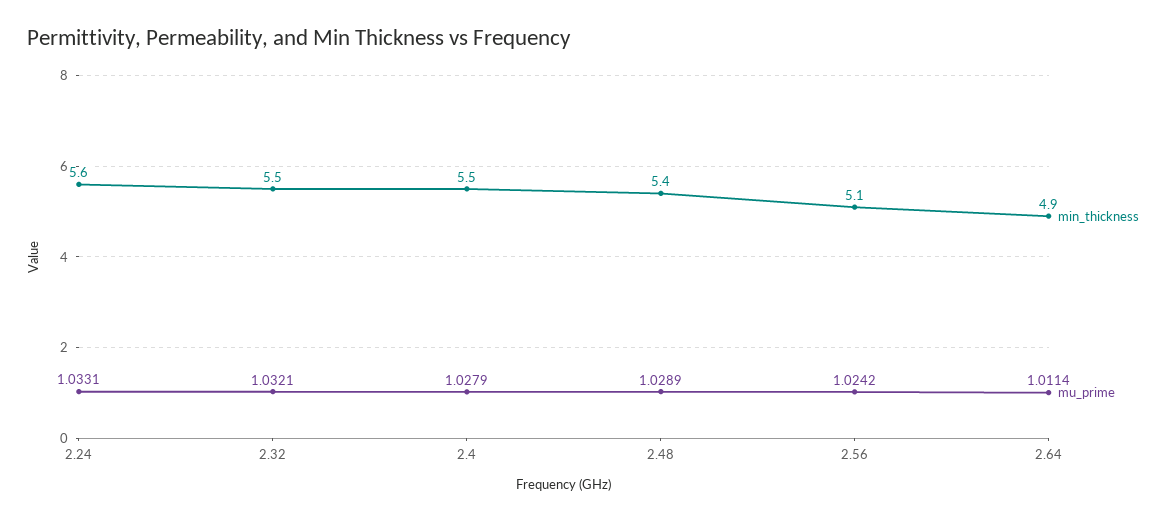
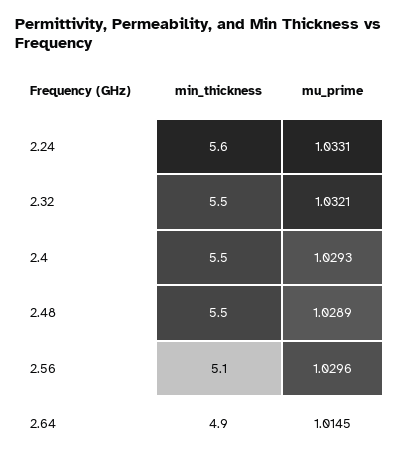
mu_prime, 2.4: 1.0279 -> 1.0293
min_thickness, 2.48: 5.4 -> 5.5
mu_prime, 2.56: 1.0242 -> 1.0296
mu_prime, 2.64: 1.0114 -> 1.0145

